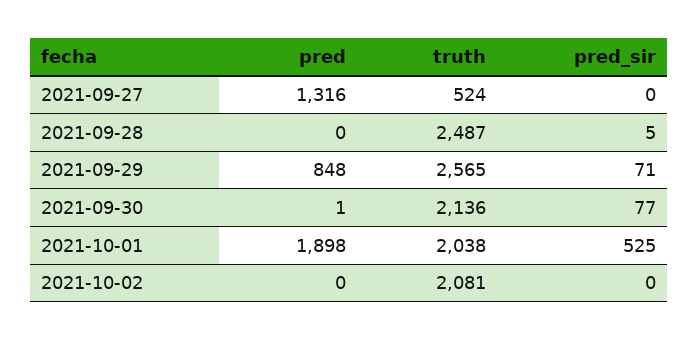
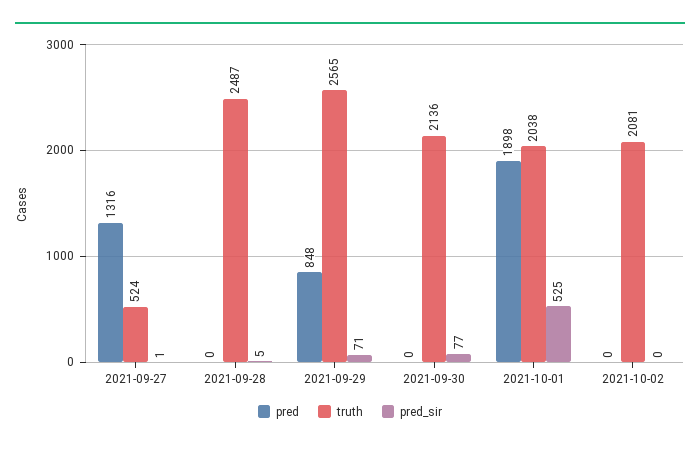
pred_sir, 2021-09-27: 0 -> 1
pred, 2021-09-30: 1 -> 0

